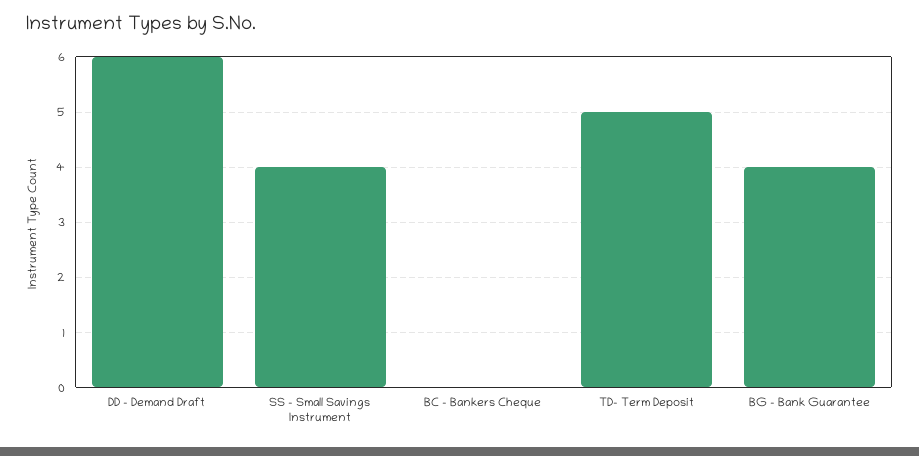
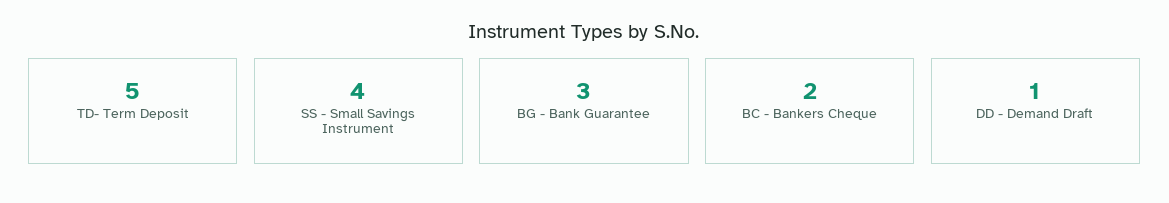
DD - Demand Draft: 6 -> 1
BC - Bankers Cheque: 0 -> 2
BG - Bank Guarantee: 4 -> 3

